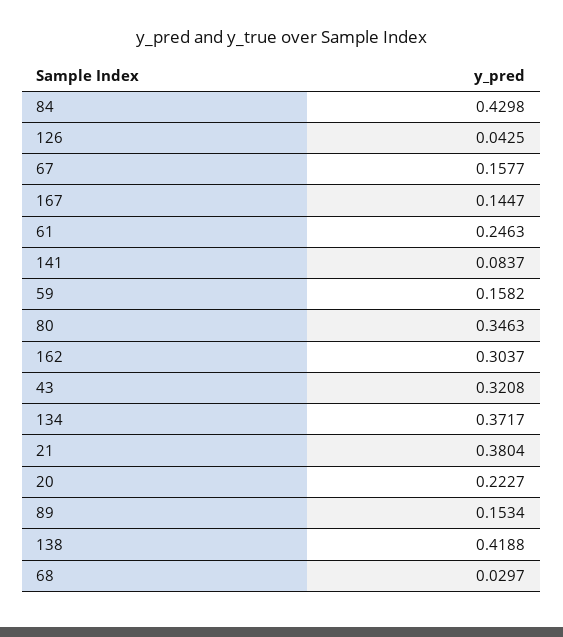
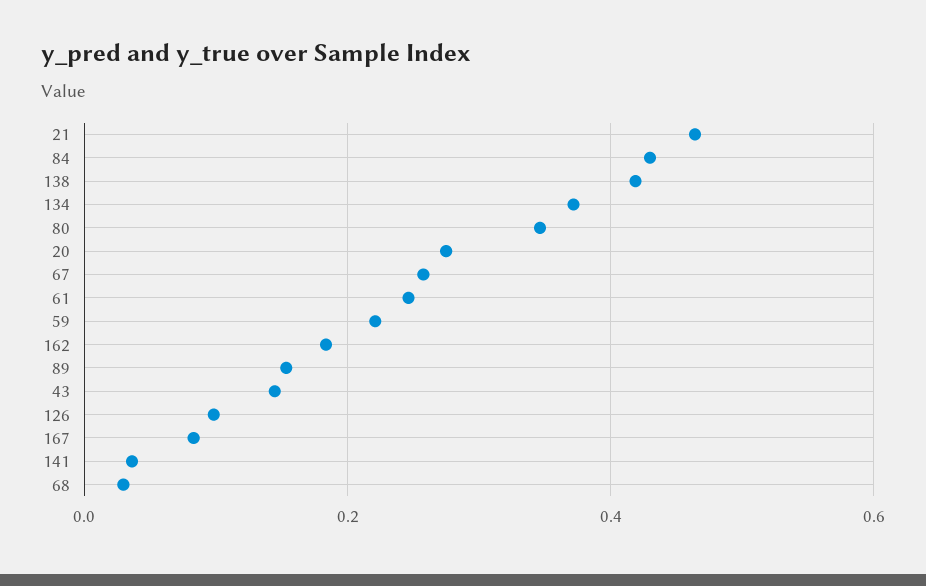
126: 0.0425 -> 0.1
67: 0.1577 -> 0.26
167: 0.1447 -> 0.08
141: 0.0837 -> 0.04
59: 0.1582 -> 0.22
162: 0.3037 -> 0.18
43: 0.3208 -> 0.14
21: 0.3804 -> 0.46
20: 0.2227 -> 0.28

